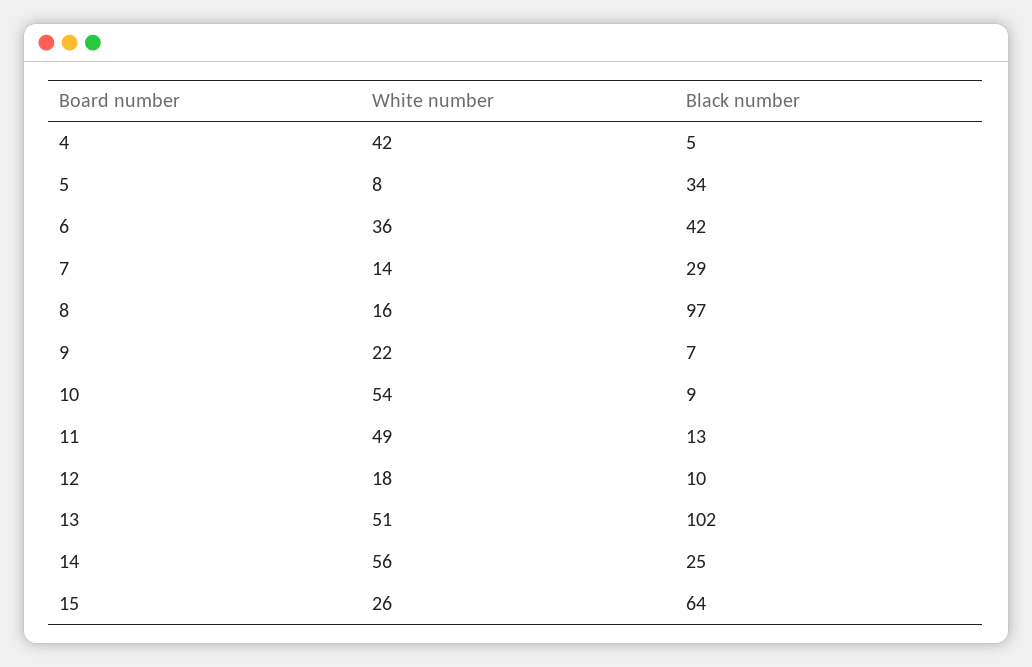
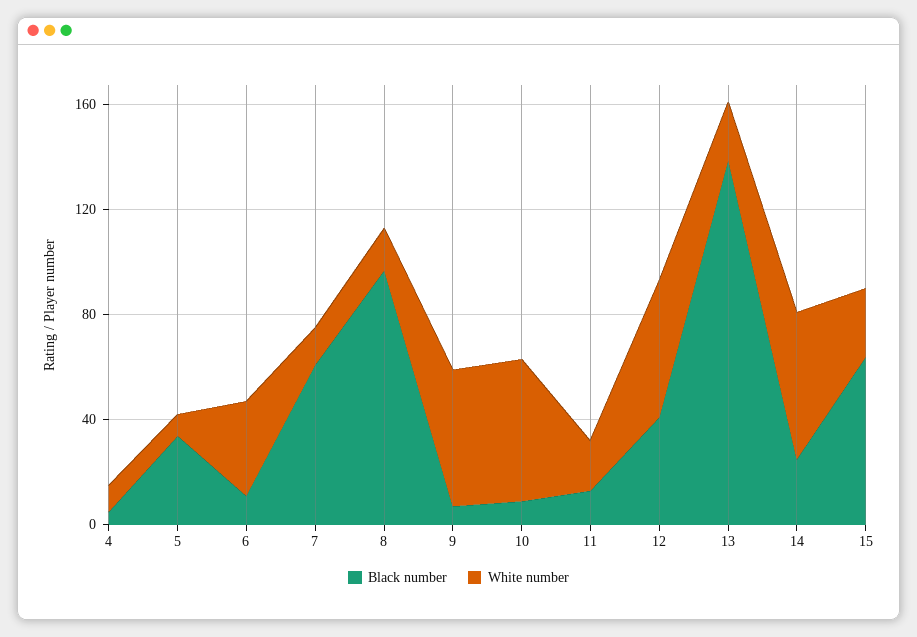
White number, 4: 42 -> 10
Black number, 6: 42 -> 10
Black number, 7: 29 -> 60
White number, 9: 22 -> 50
White number, 11: 49 -> 20
White number, 12: 18 -> 50
Black number, 12: 10 -> 40
White number, 13: 51 -> 20
Black number, 13: 102 -> 140

